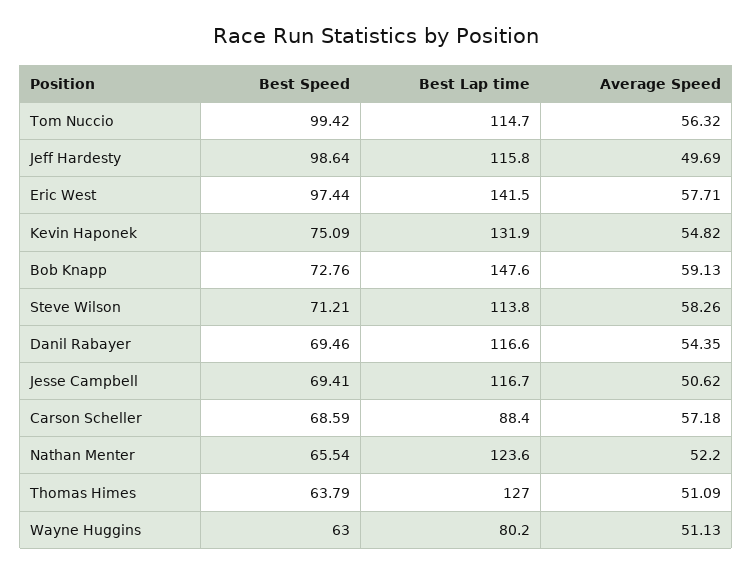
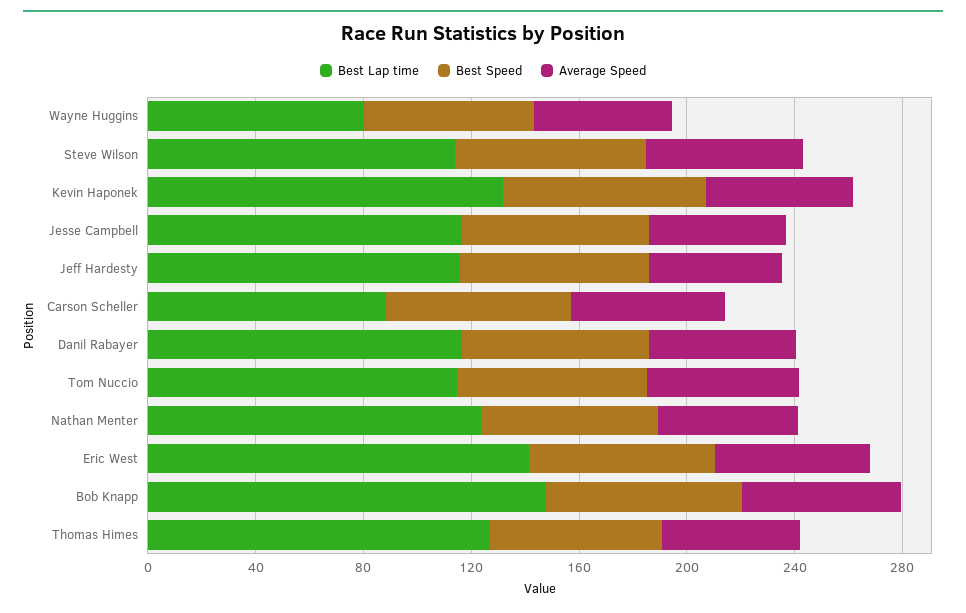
Best Speed, Tom Nuccio: 99.42 -> 70
Best Speed, Jeff Hardesty: 98.64 -> 70
Best Speed, Eric West: 97.44 -> 70

